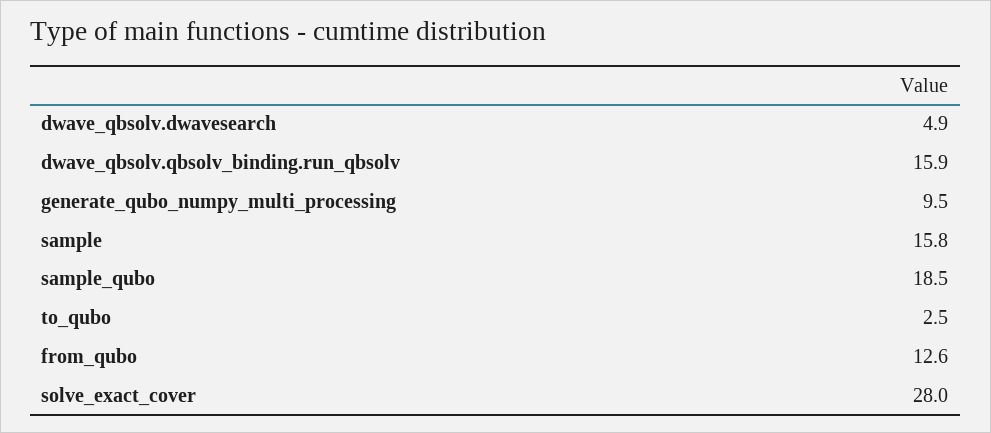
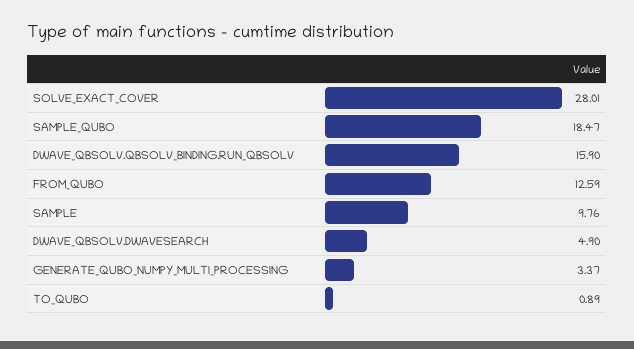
generate_qubo_numpy_multi_processing: 9.5 -> 3.37
sample: 15.8 -> 9.76
to_qubo: 2.5 -> 0.89

